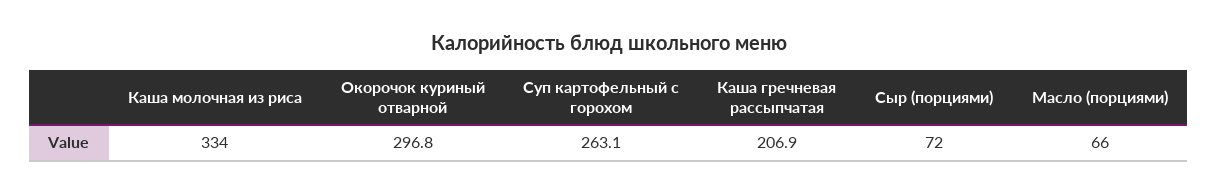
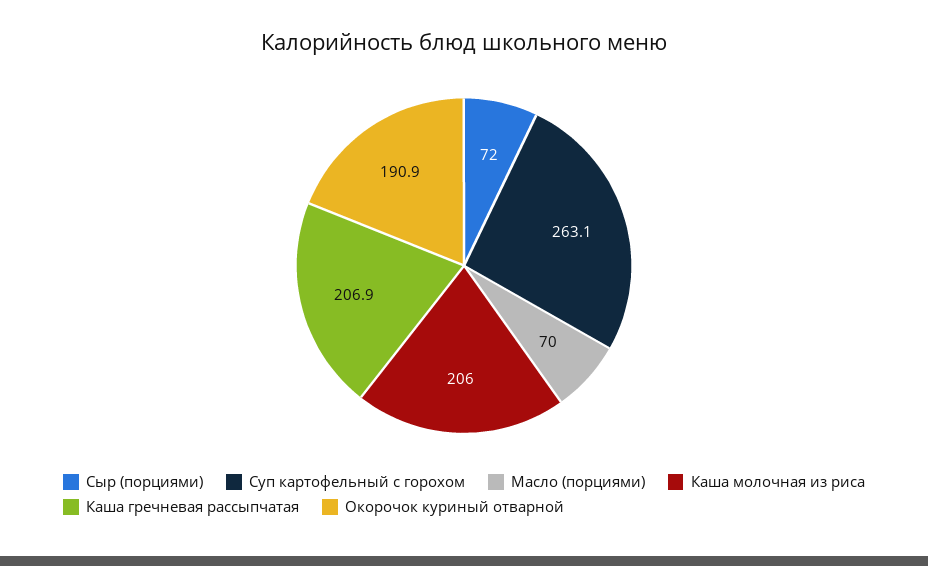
Каша молочная из риса: 334 -> 206
Окорочок куриный отварной: 296.8 -> 190.9
Масло (порциями): 66 -> 70

